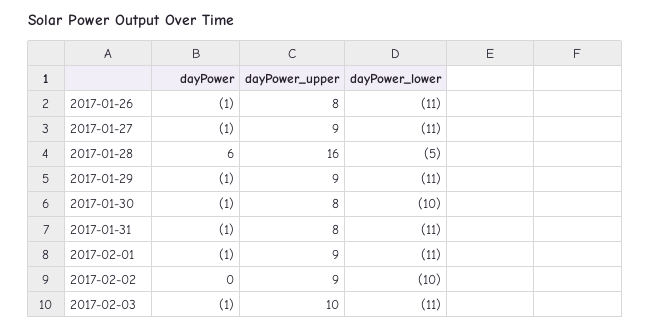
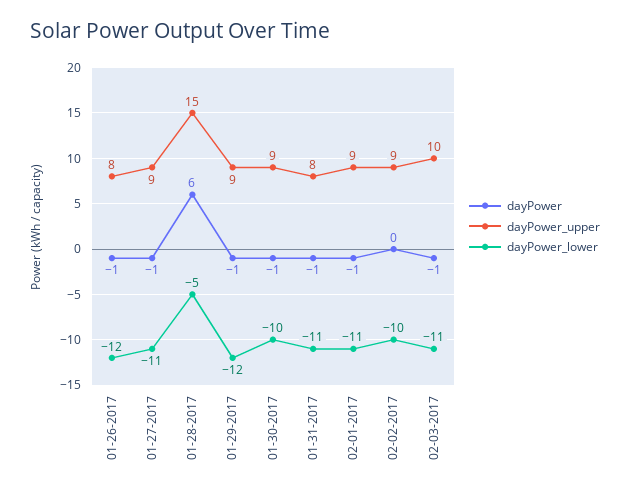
dayPower_lower, 2017-01-26: -11 -> -12
dayPower_upper, 2017-01-28: 16 -> 15
dayPower_lower, 2017-01-29: -11 -> -12
dayPower_upper, 2017-01-30: 8 -> 9

